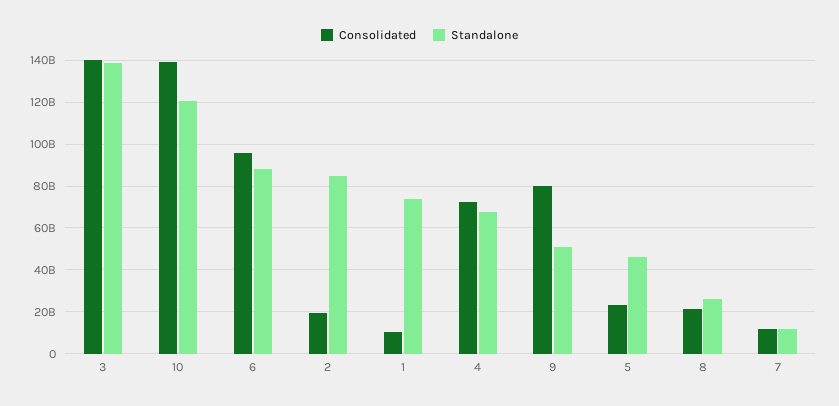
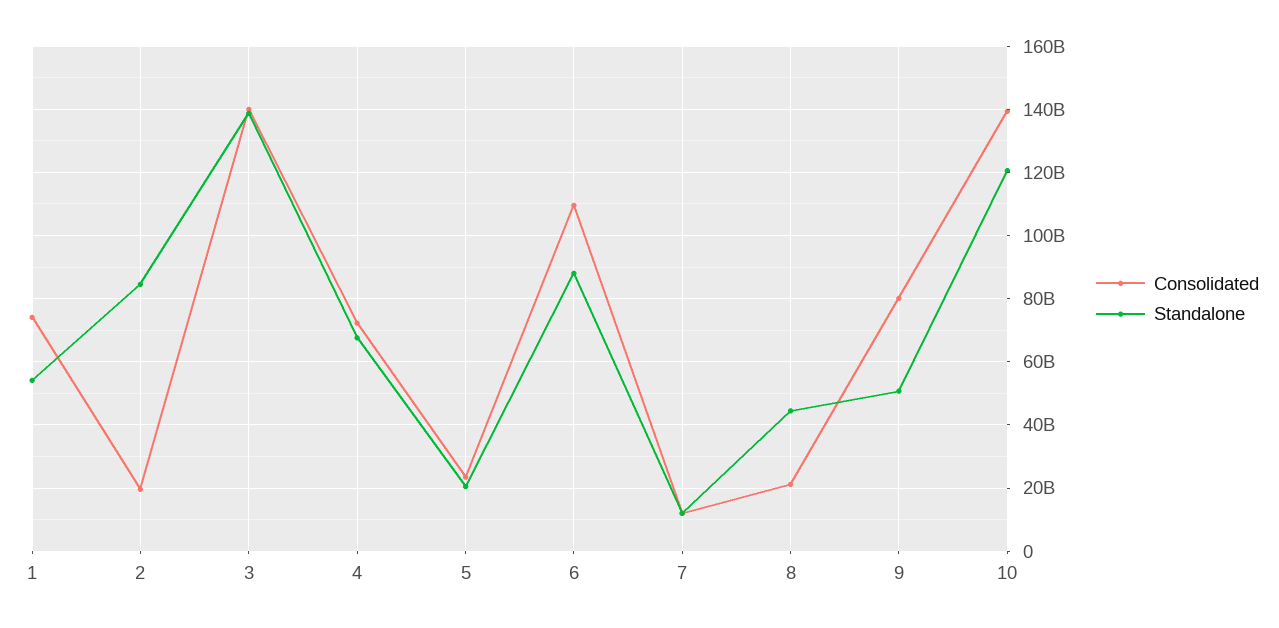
Consolidated, 6: 95000000000 -> 110000000000
Consolidated, 1: 10000000000 -> 74000000000
Standalone, 1: 75000000000 -> 54000000000
Standalone, 5: 45000000000 -> 20000000000
Standalone, 8: 25000000000 -> 44000000000

